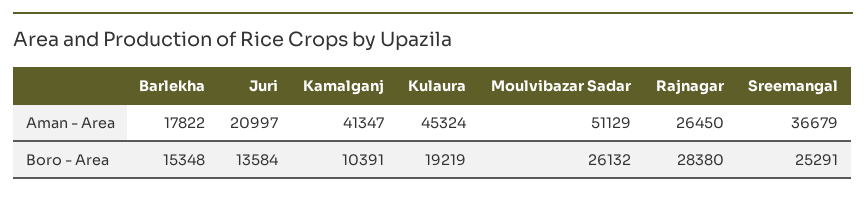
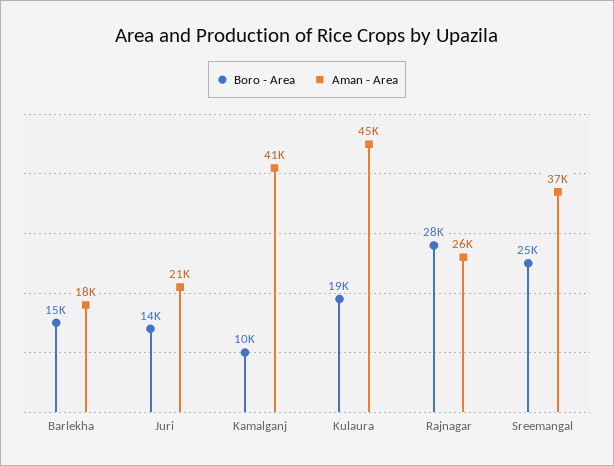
Aman - Area, Moulvibazar Sadar: 51129 -> none
Boro - Area, Moulvibazar Sadar: 26132 -> none

